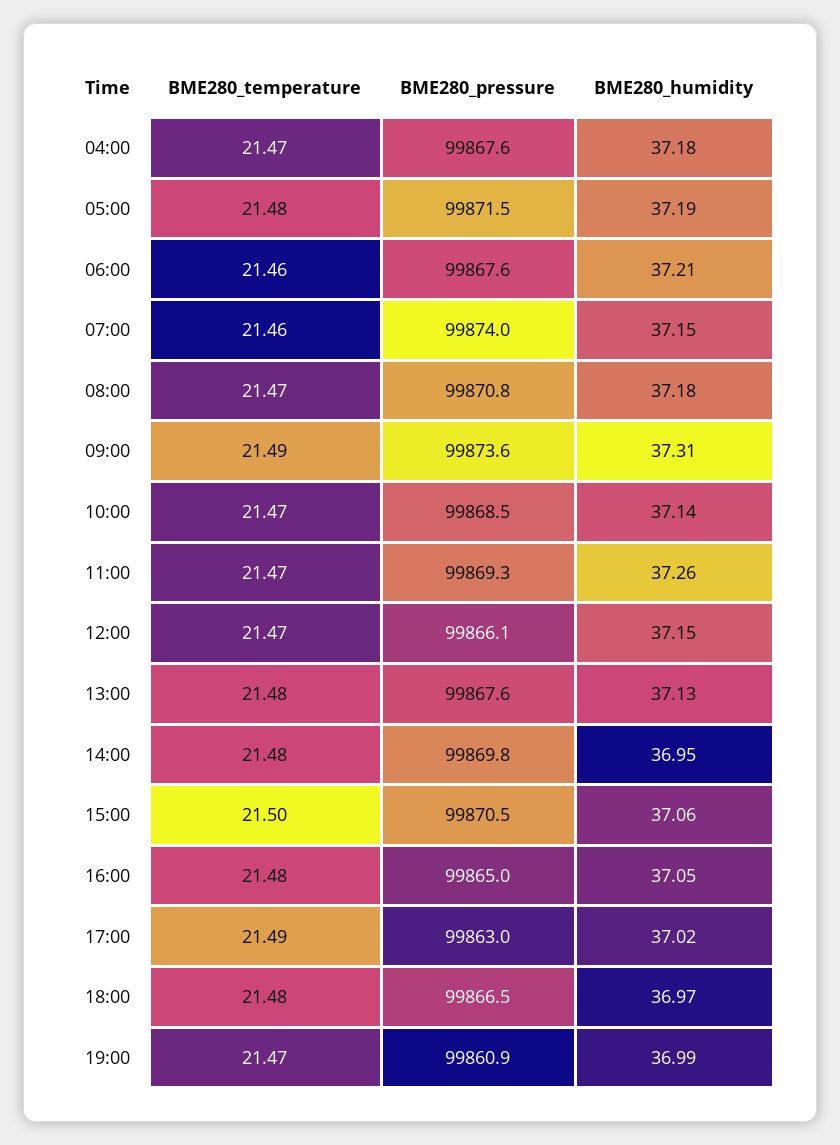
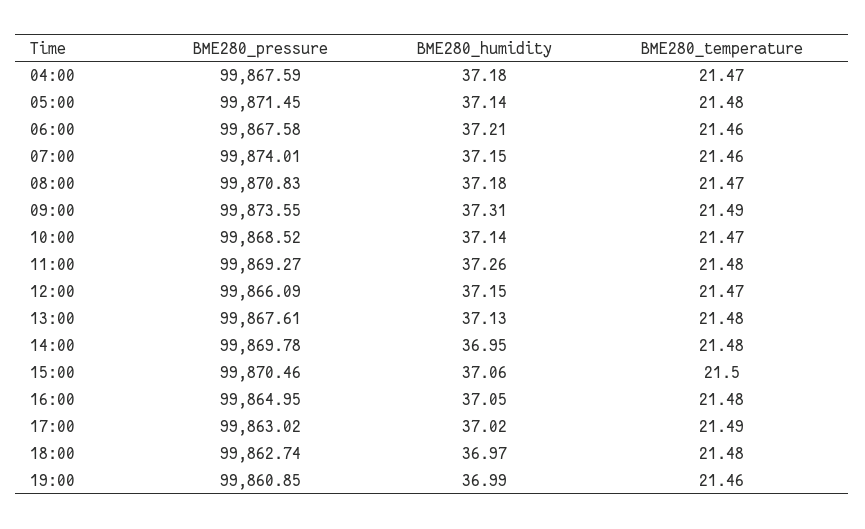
BME280_humidity, 05:00: 37.19 -> 37.14
BME280_temperature, 11:00: 21.47 -> 21.48
BME280_pressure, 18:00: 99866.5 -> 99862.74
BME280_temperature, 19:00: 21.47 -> 21.46

